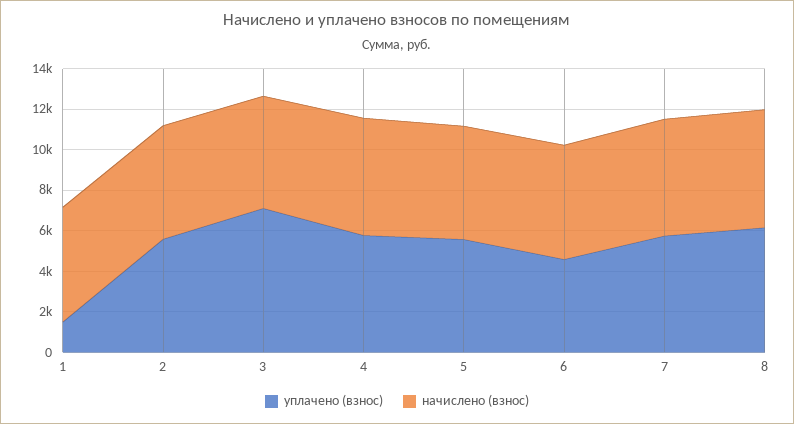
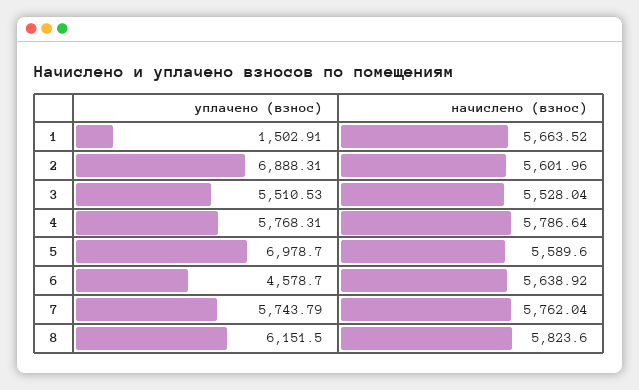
уплачено (взнос), 2: 5500 -> 6888.31
уплачено (взнос), 3: 7000 -> 5510.53
уплачено (взнос), 5: 5500 -> 6978.7

